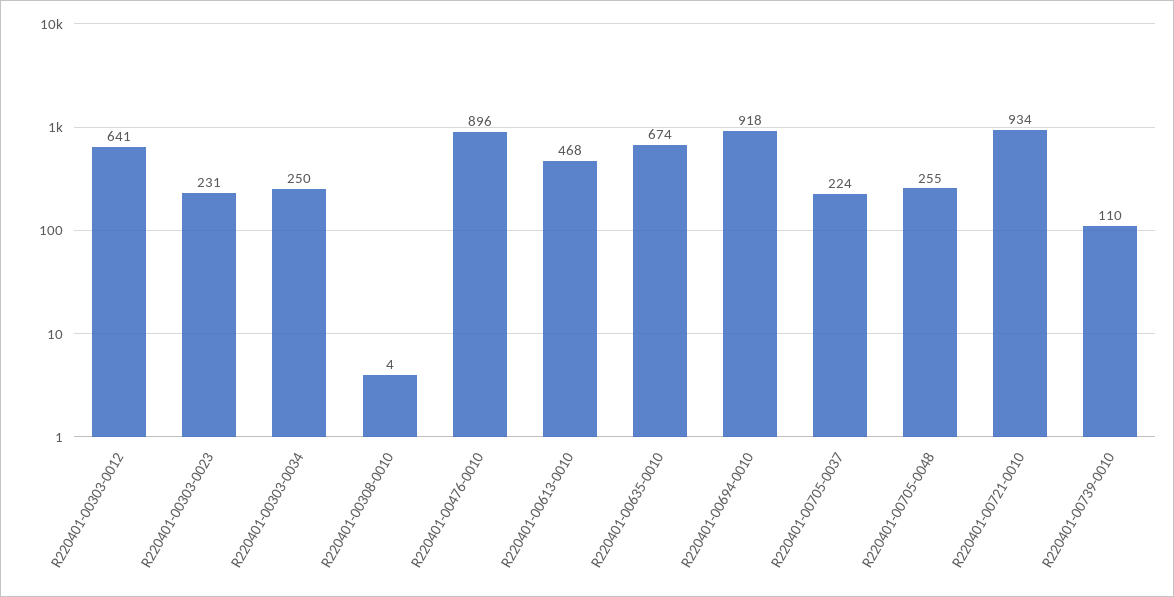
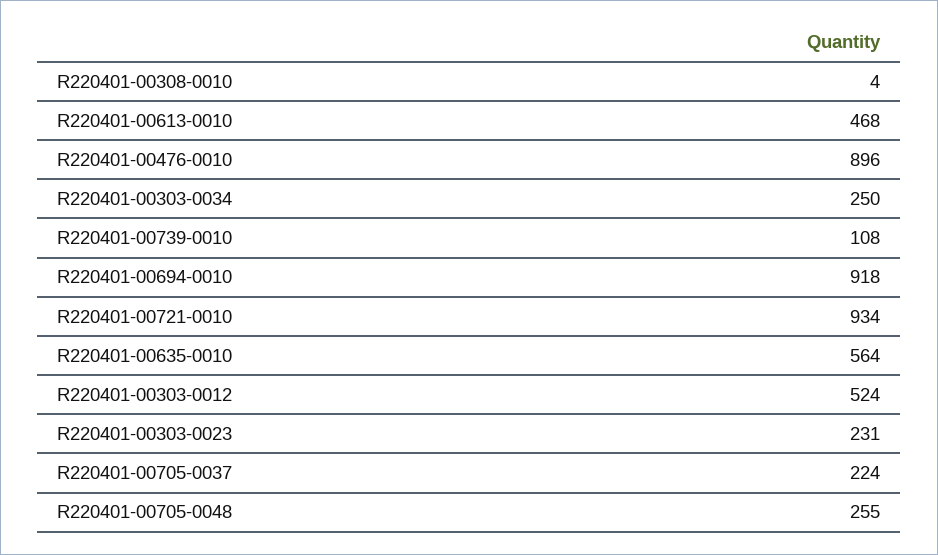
R220401-00303-0012: 641 -> 524
R220401-00635-0010: 674 -> 564
R220401-00739-0010: 110 -> 108

